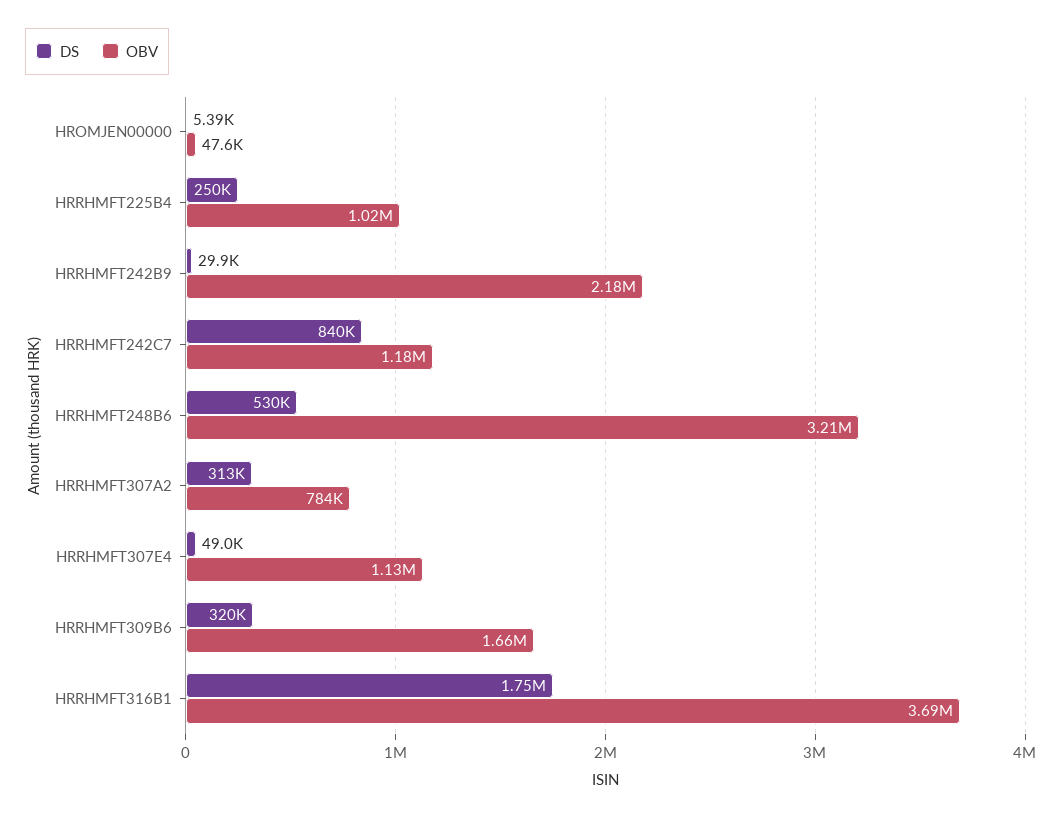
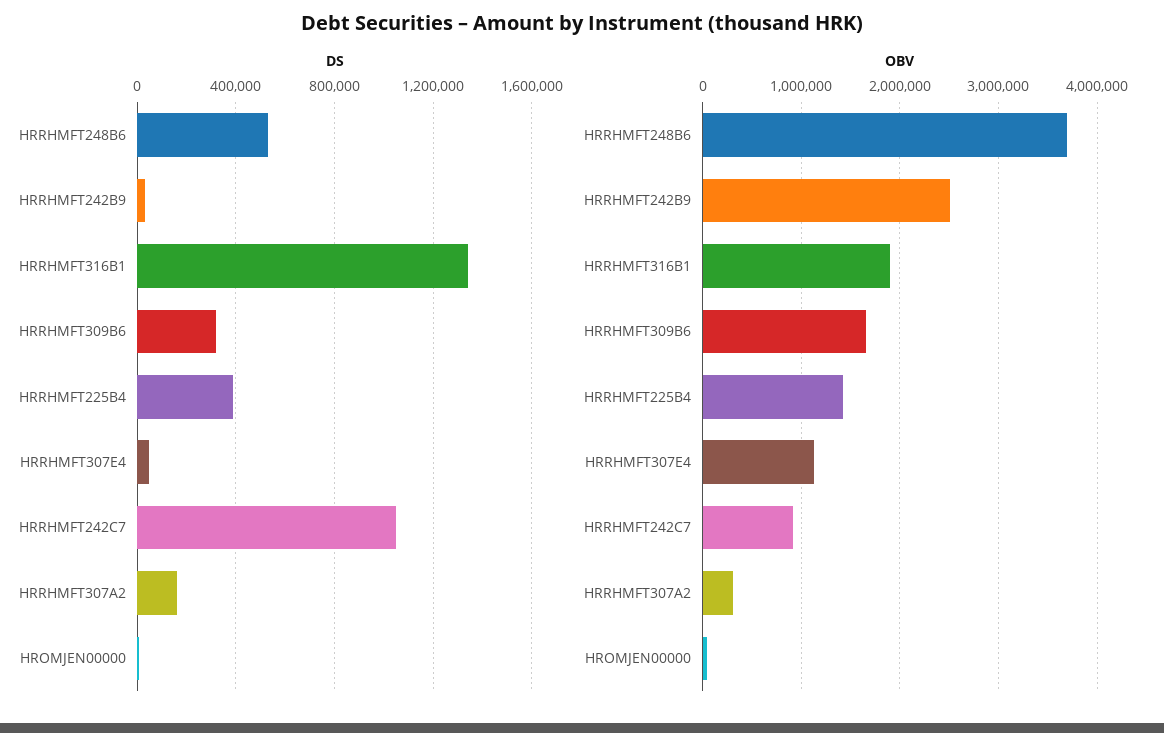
DS, HRRHMFT225B4: 250000 -> 400000
OBV, HRRHMFT225B4: 1020000 -> 1400000
OBV, HRRHMFT242B9: 2180000 -> 2500000
DS, HRRHMFT242C7: 840000 -> 1050000
OBV, HRRHMFT242C7: 1180000 -> 900000
OBV, HRRHMFT248B6: 3210000 -> 3700000
DS, HRRHMFT307A2: 313000 -> 150000
OBV, HRRHMFT307A2: 784000 -> 300000
DS, HRRHMFT316B1: 1750000 -> 1350000
OBV, HRRHMFT316B1: 3690000 -> 1900000

